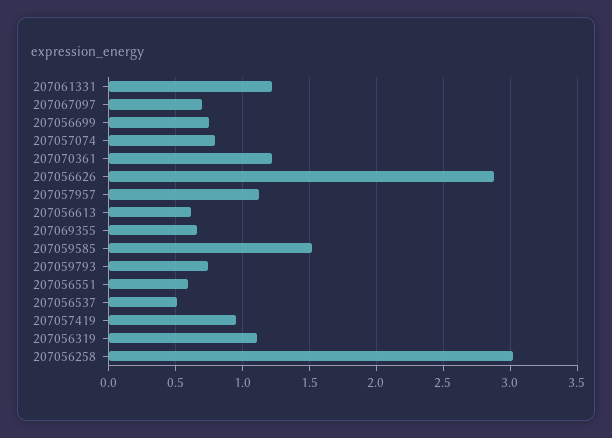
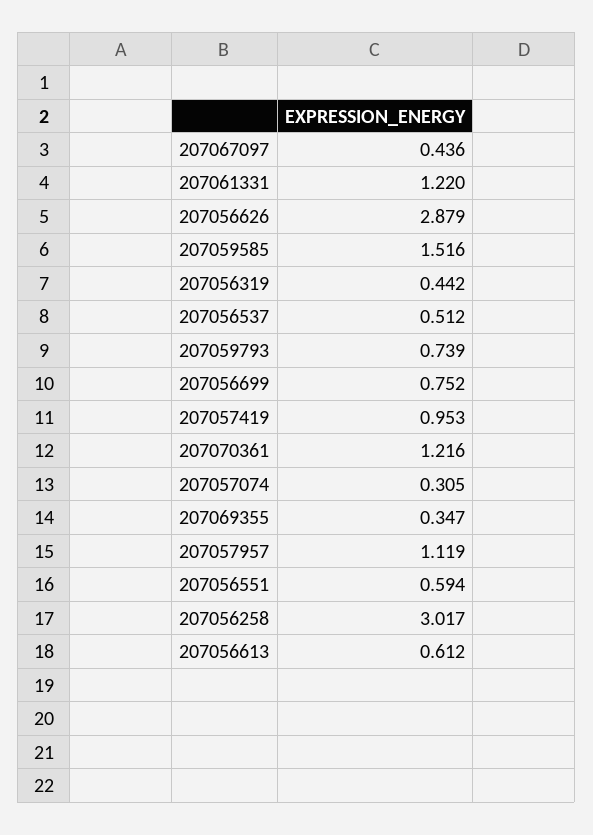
207067097: 0.7 -> 0.436
207057074: 0.8 -> 0.305
207069355: 0.65 -> 0.347
207056319: 1.1 -> 0.442

